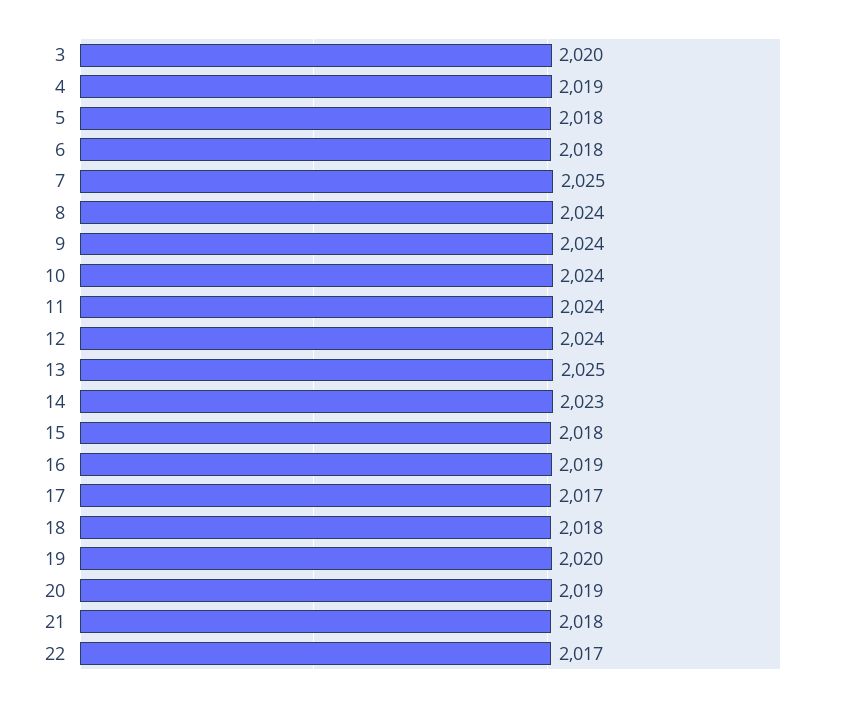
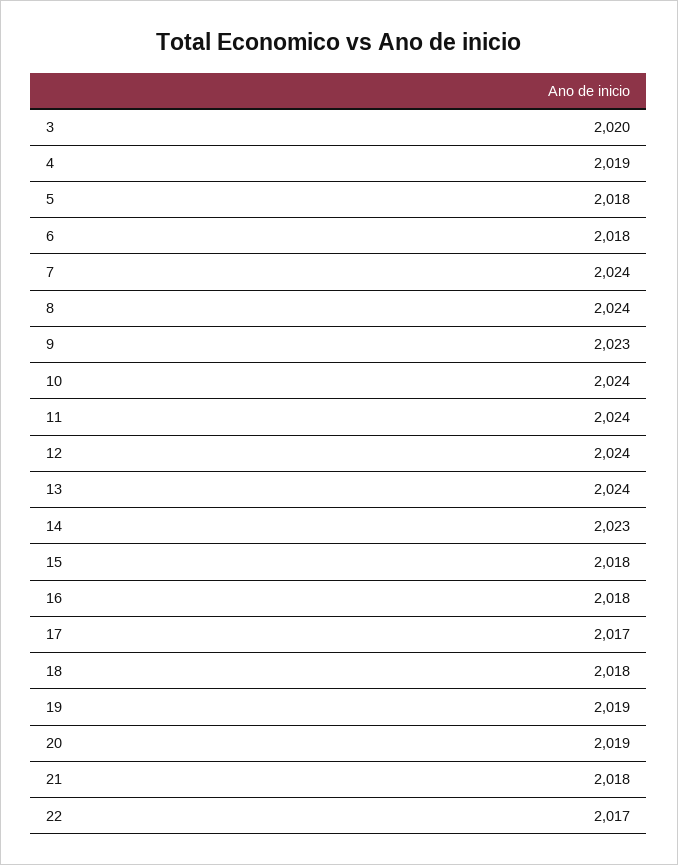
7: 2025 -> 2024
9: 2024 -> 2023
13: 2025 -> 2024
16: 2019 -> 2018
19: 2020 -> 2019

